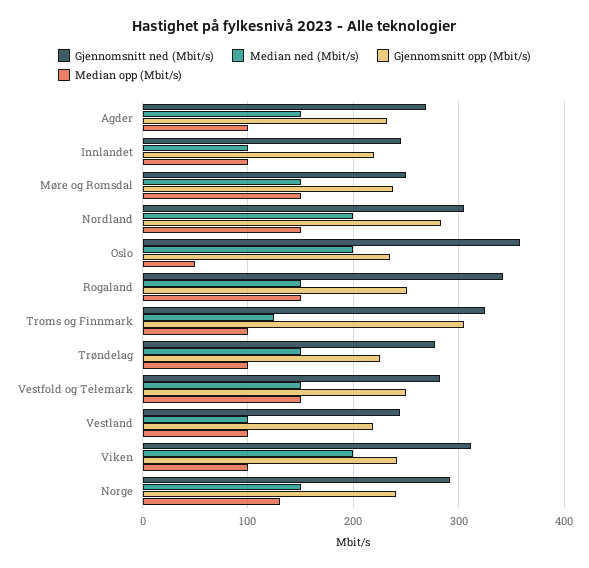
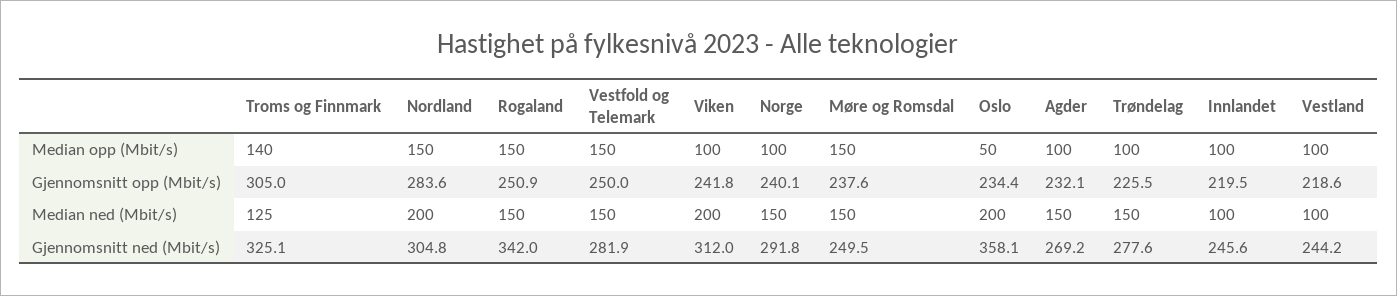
Median opp (Mbit/s), Troms og Finnmark: 100 -> 140
Median opp (Mbit/s), Norge: 130 -> 100

